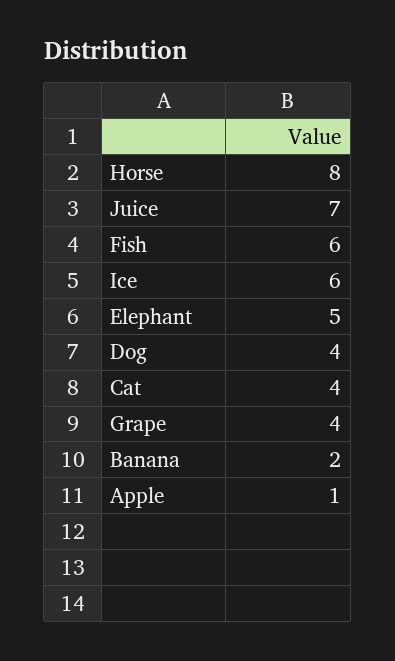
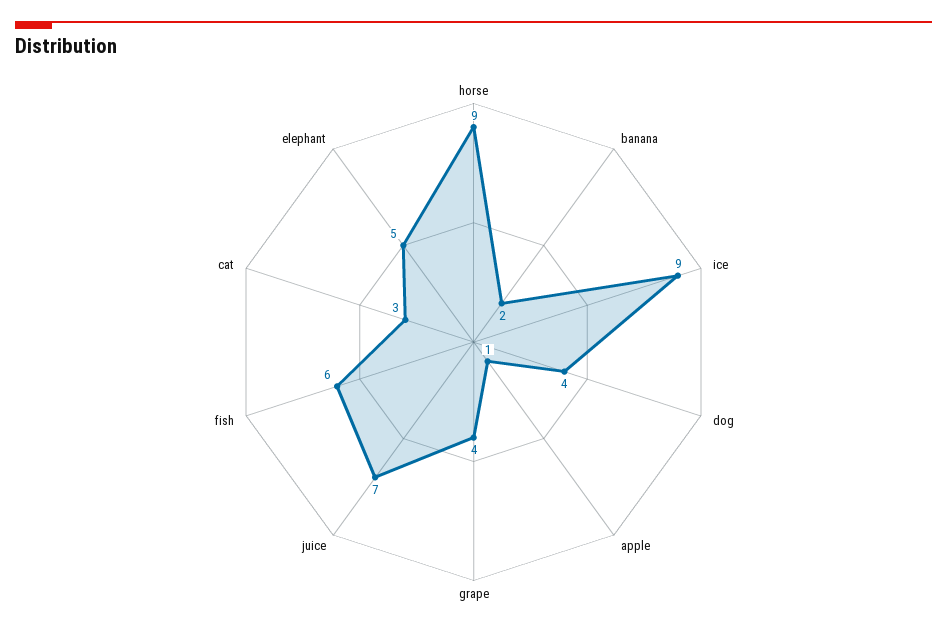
Horse: 8 -> 9
Ice: 6 -> 9
Cat: 4 -> 3

